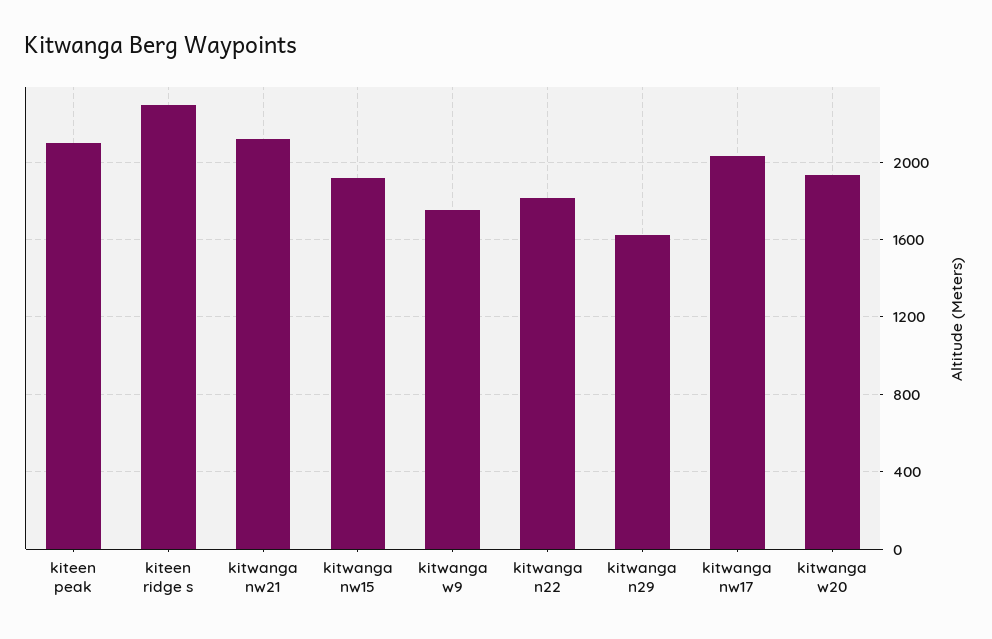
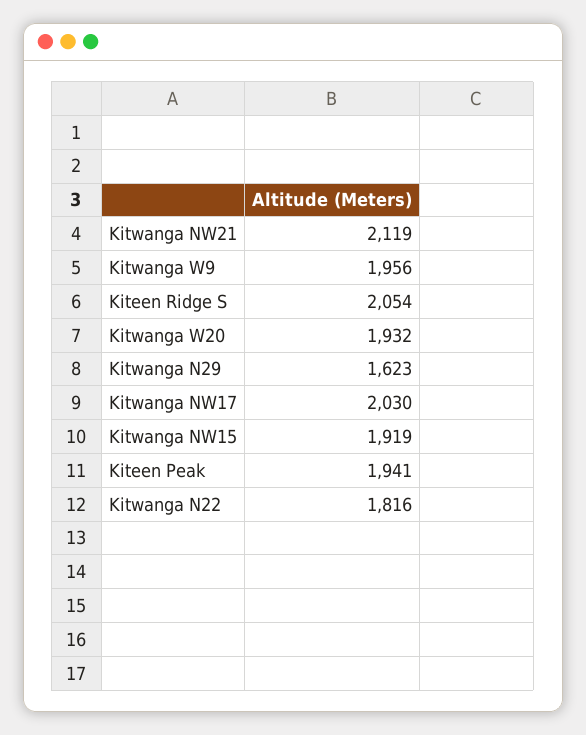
kiteen peak: 2100 -> 1941
kiteen ridge s: 2300 -> 2054
kitwanga w9: 1750 -> 1956

